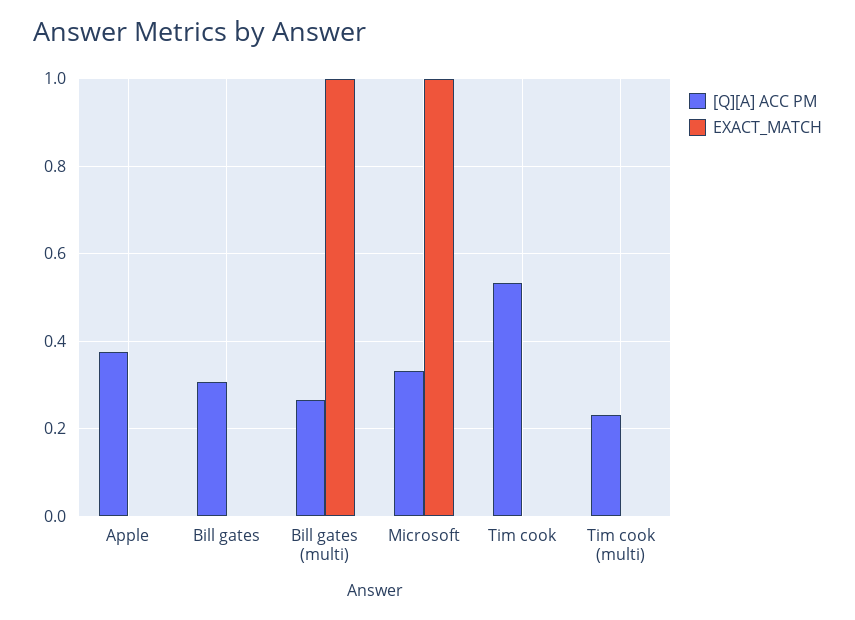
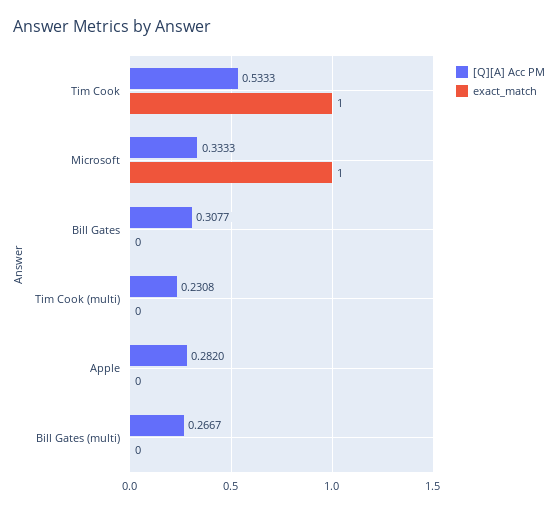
[Q][A] ACC PM, Apple: 0.38 -> 0.282
EXACT_MATCH, Bill gates (multi): 1 -> 0
EXACT_MATCH, Tim cook: 0 -> 1

